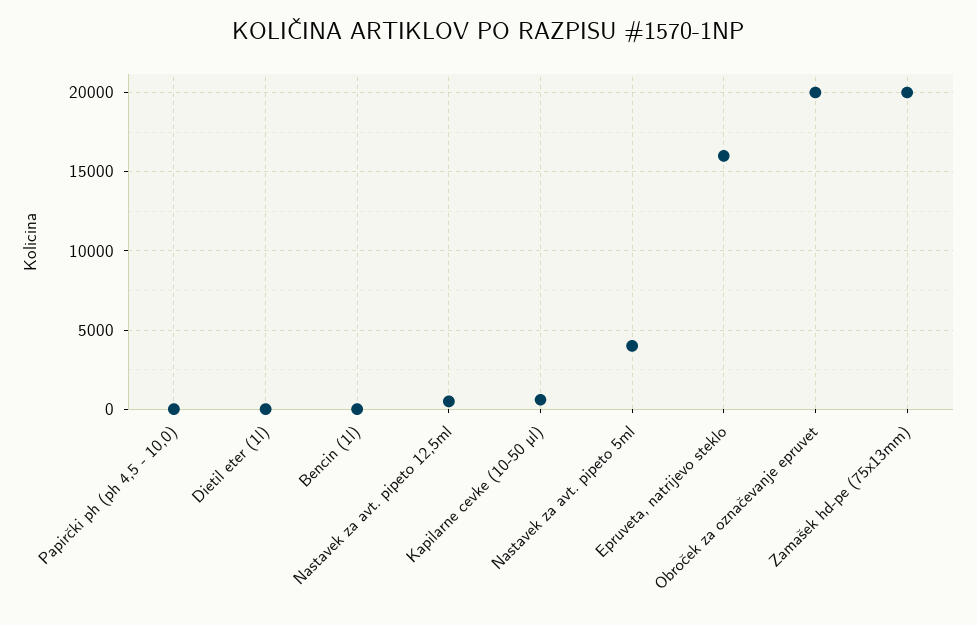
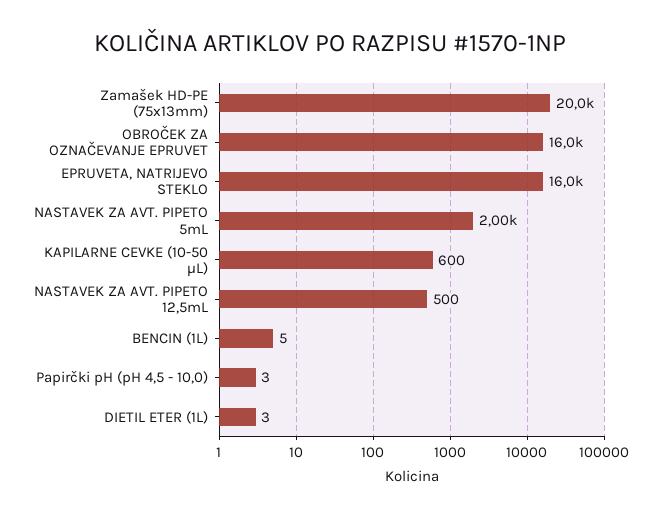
Nastavek za avt. pipeto 5ml: 4000 -> 2000
Obroček za označevanje epruvet: 20000 -> 16000

